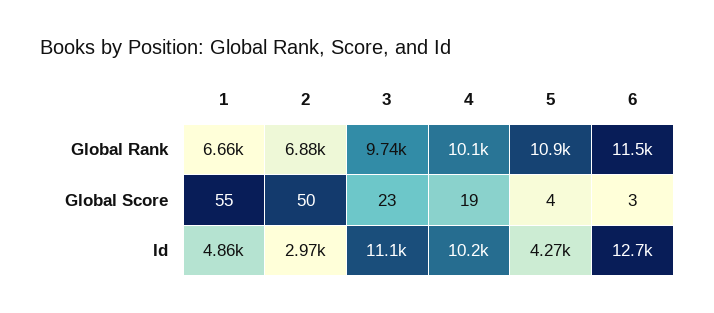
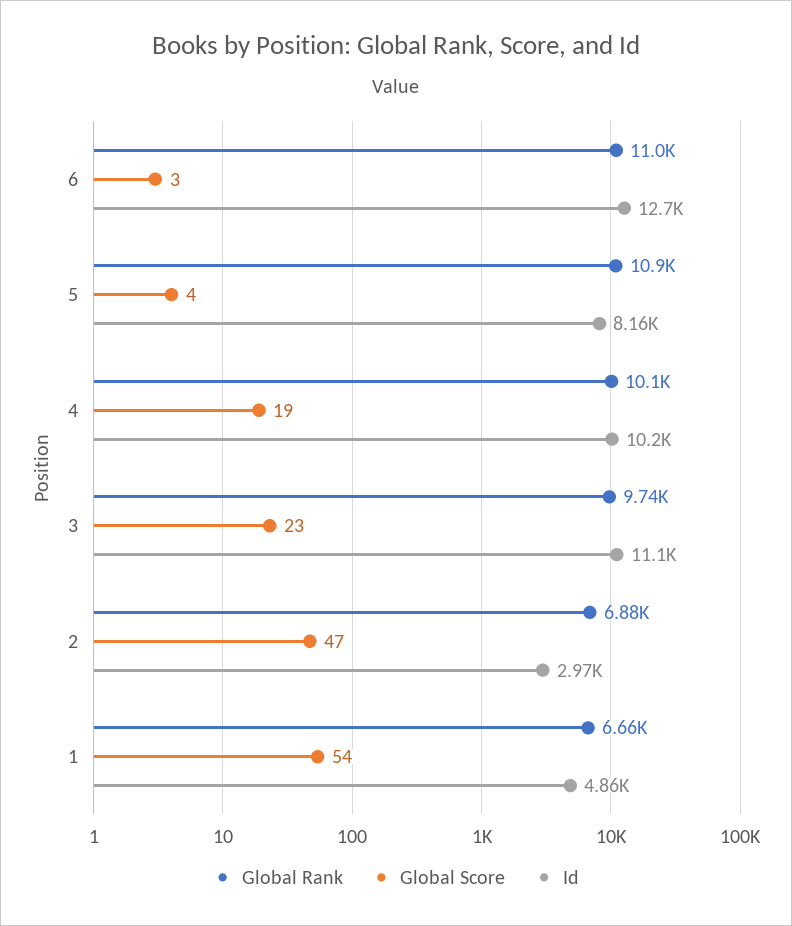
Global Rank, 6: 11500 -> 11000
Global Score, 1: 55 -> 54
Global Score, 2: 50 -> 47
Id, 5: 4270 -> 8160

